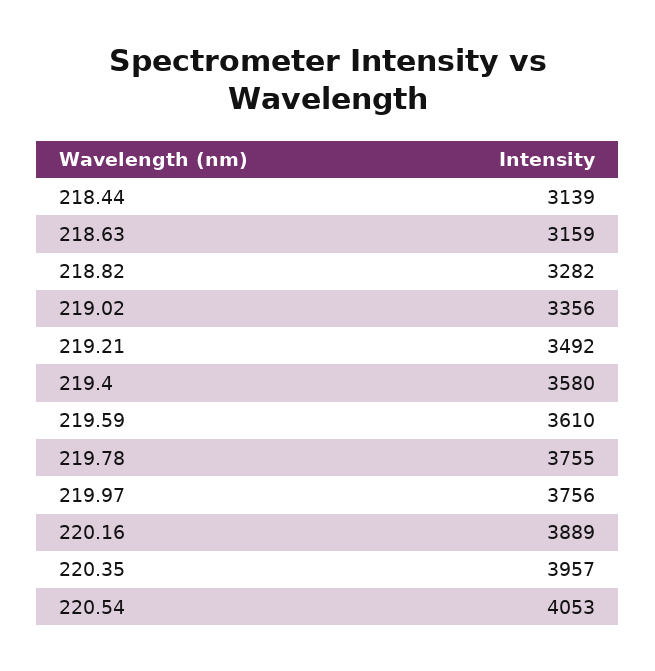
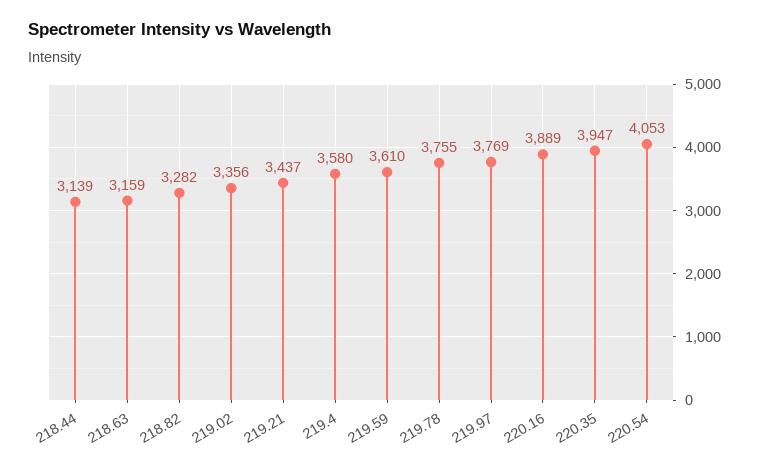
219.21: 3492 -> 3437
219.97: 3756 -> 3769
220.35: 3957 -> 3947

